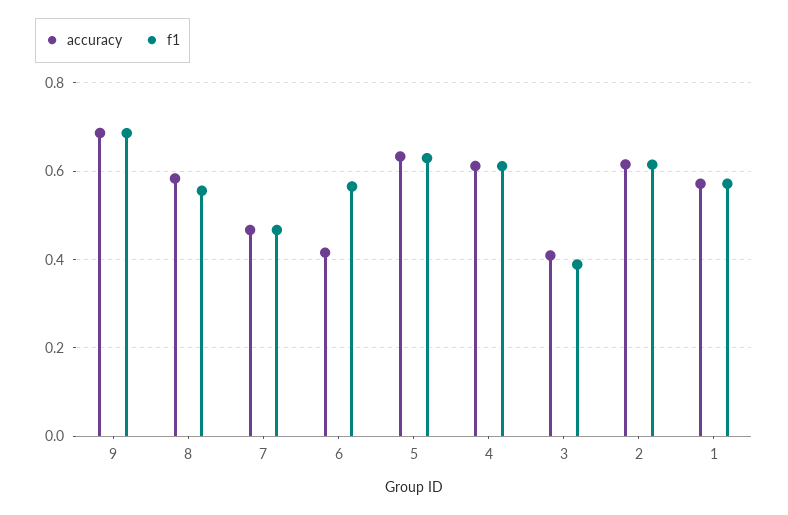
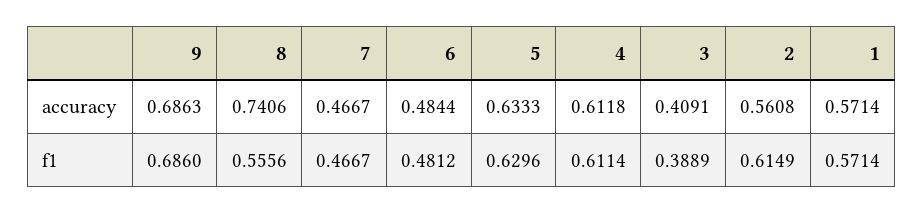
accuracy, 8: 0.58 -> 0.7406
accuracy, 6: 0.42 -> 0.4844
f1, 6: 0.56 -> 0.4812
accuracy, 2: 0.62 -> 0.5608

